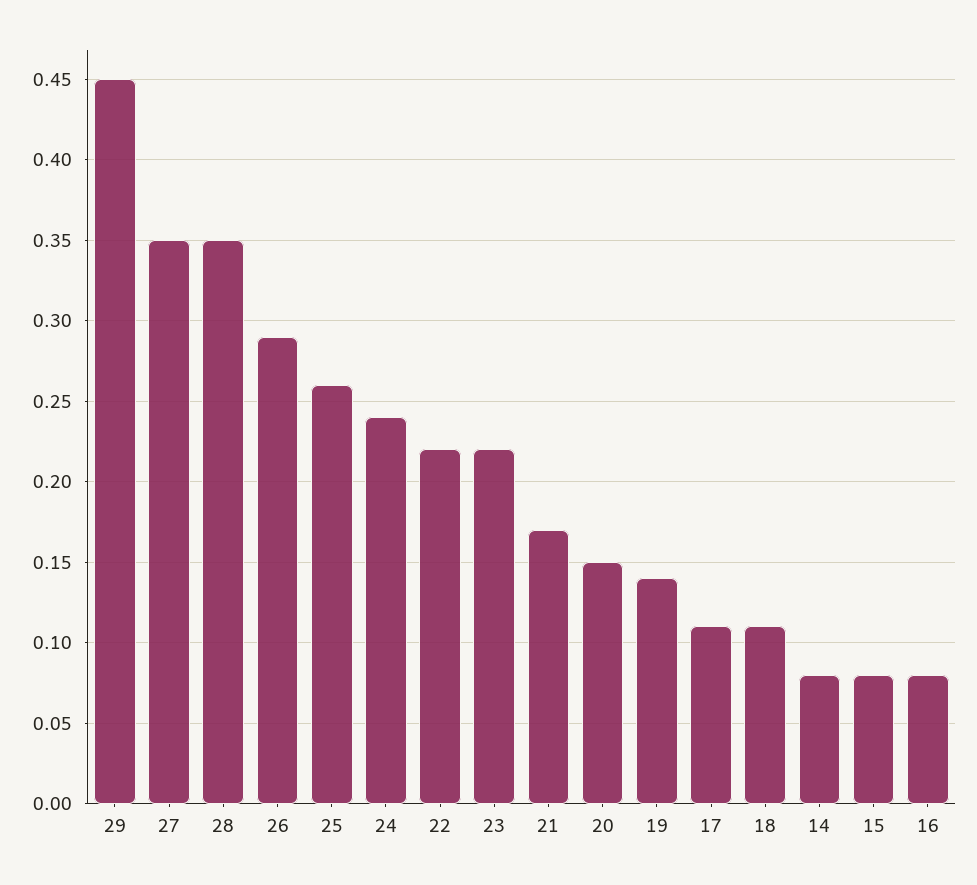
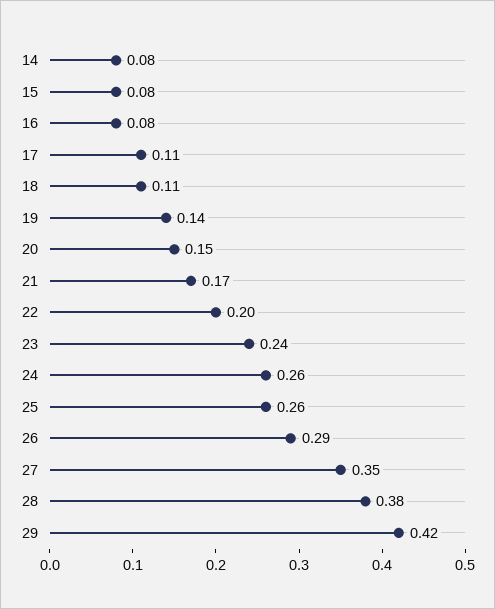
29: 0.45 -> 0.42
28: 0.35 -> 0.38
24: 0.24 -> 0.26
22: 0.22 -> 0.2
23: 0.22 -> 0.24

